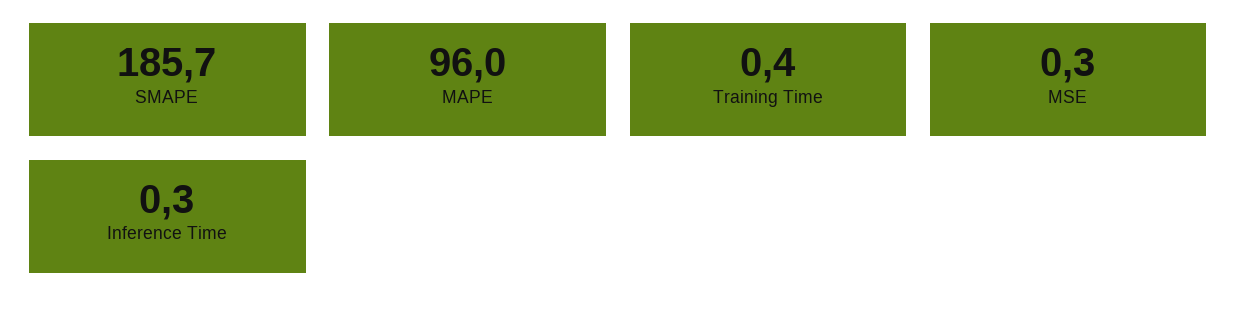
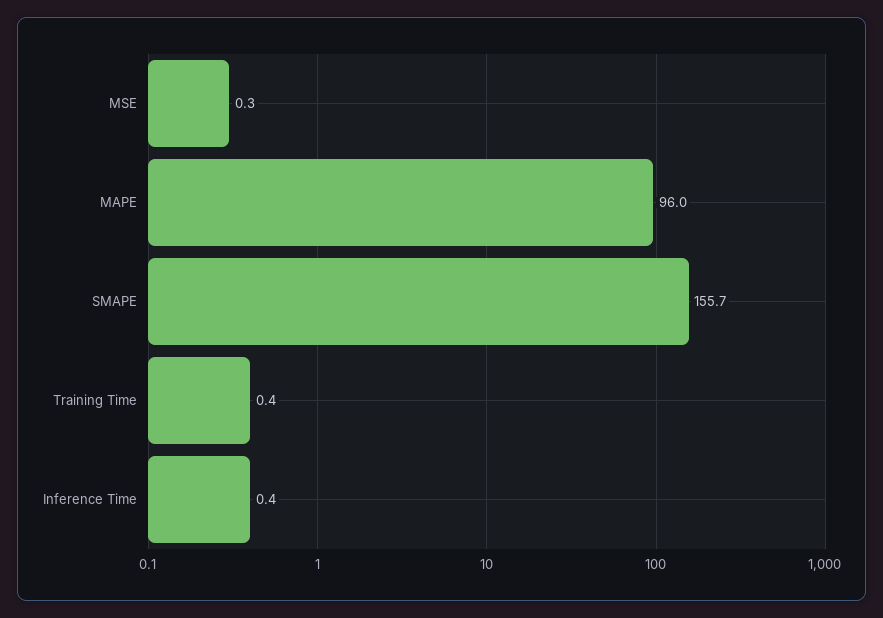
SMAPE: 185.7 -> 155.7
Inference Time: 0.3 -> 0.4

